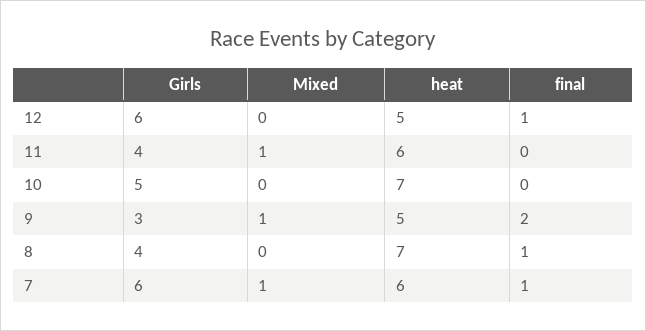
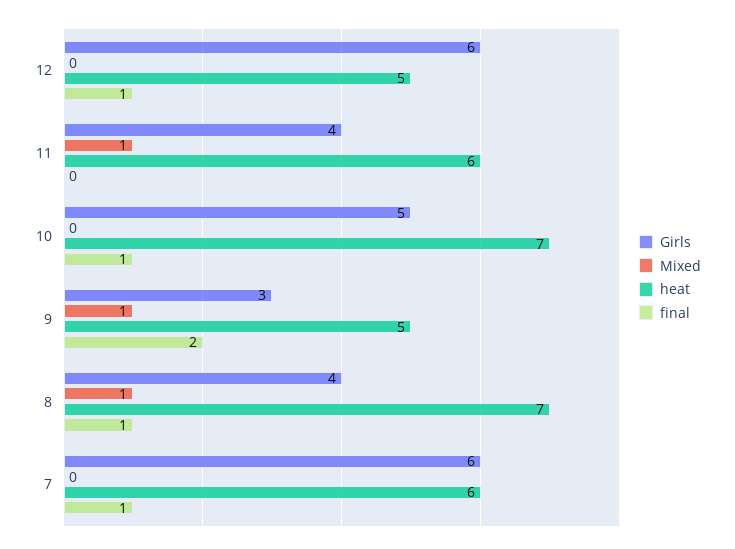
final, 10: 0 -> 1
Mixed, 8: 0 -> 1
Mixed, 7: 1 -> 0

